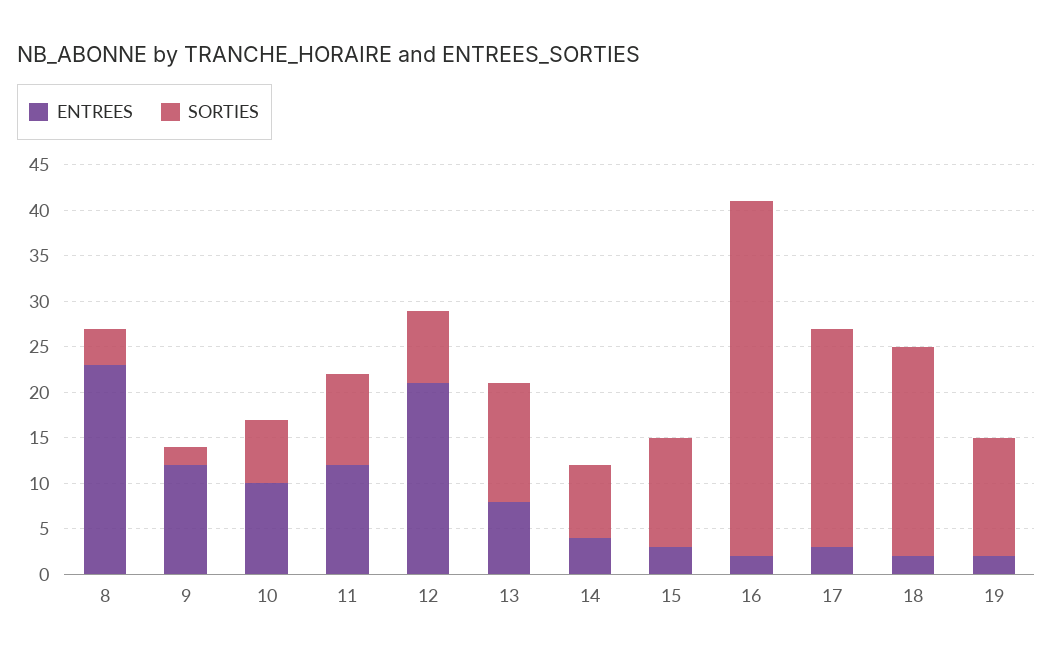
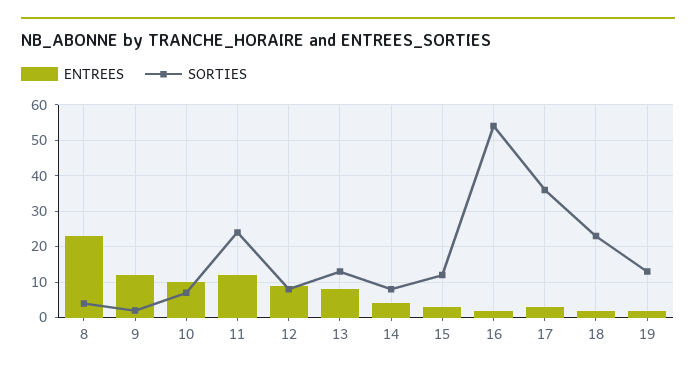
SORTIES, 11: 10 -> 25
ENTREES, 12: 21 -> 10
SORTIES, 16: 39 -> 55
SORTIES, 17: 24 -> 35

